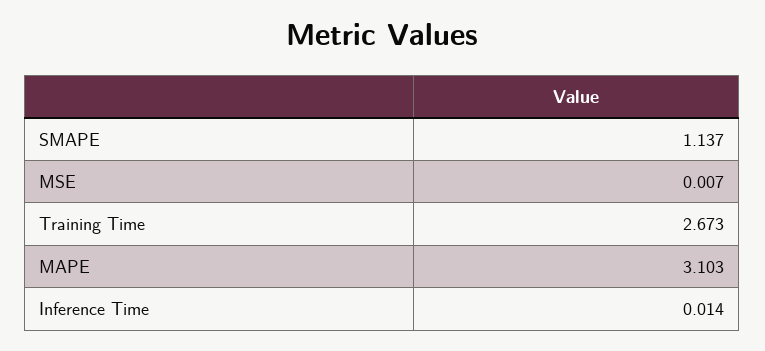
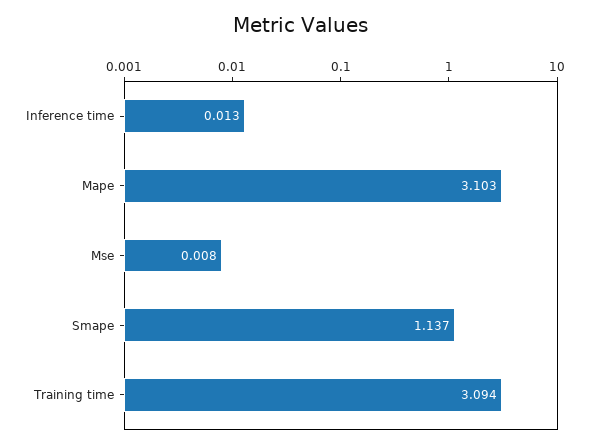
MSE: 0.007 -> 0.008
Training Time: 2.673 -> 3.094
Inference Time: 0.014 -> 0.013

